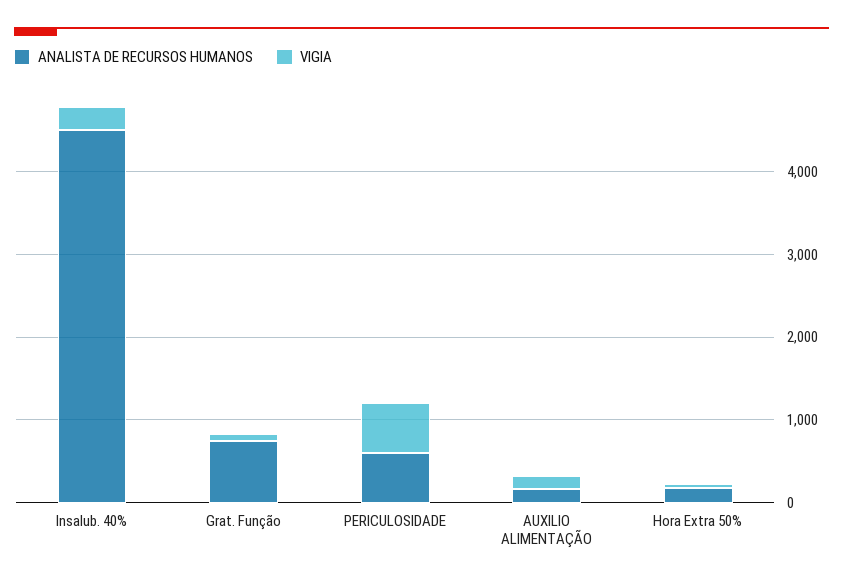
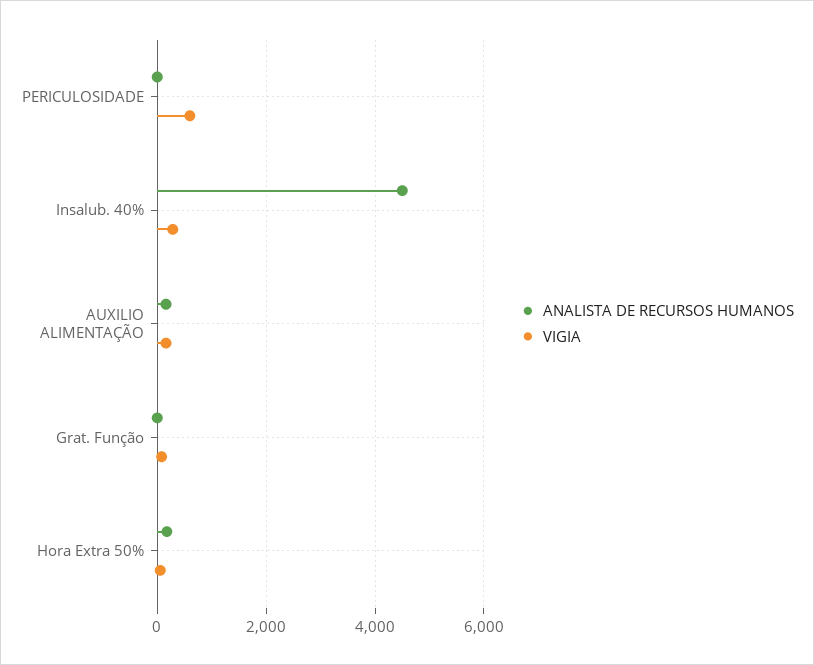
ANALISTA DE RECURSOS HUMANOS, Grat. Função: 800 -> 0
ANALISTA DE RECURSOS HUMANOS, PERICULOSIDADE: 600 -> 0

